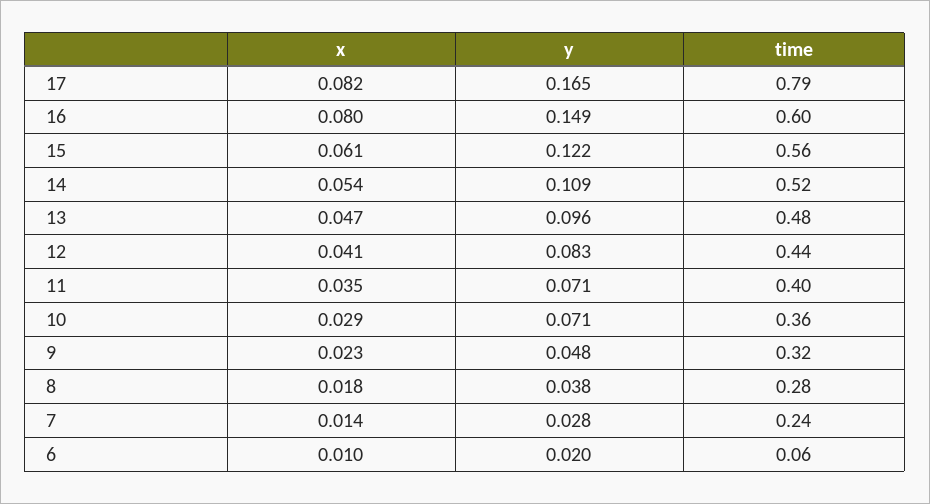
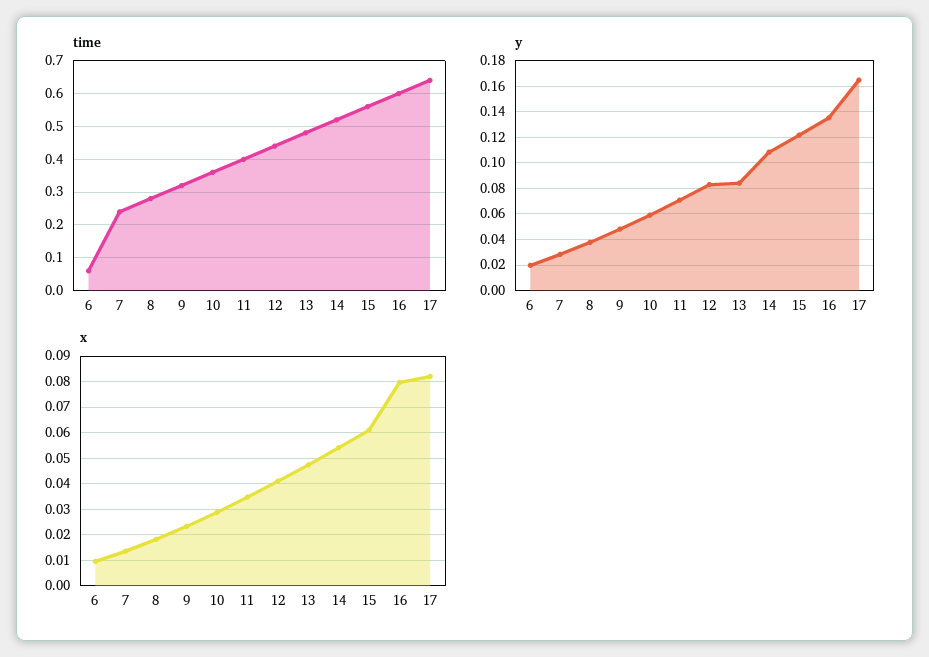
time, 17: 0.79 -> 0.65
y, 16: 0.149 -> 0.135
y, 13: 0.096 -> 0.085
y, 10: 0.071 -> 0.06

